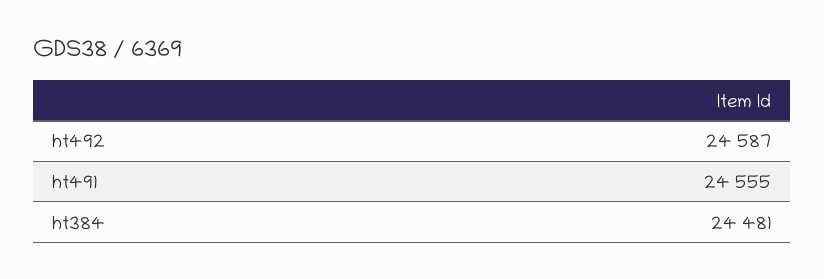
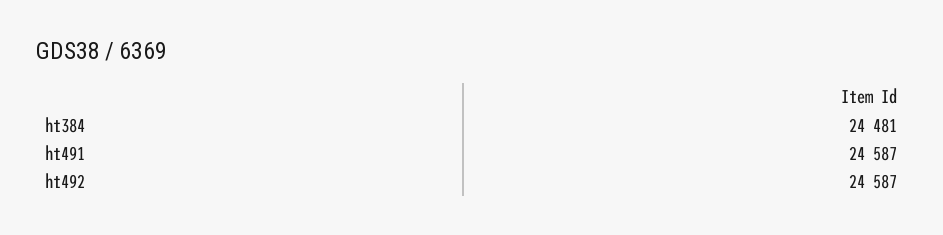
ht491: 24555 -> 24587

